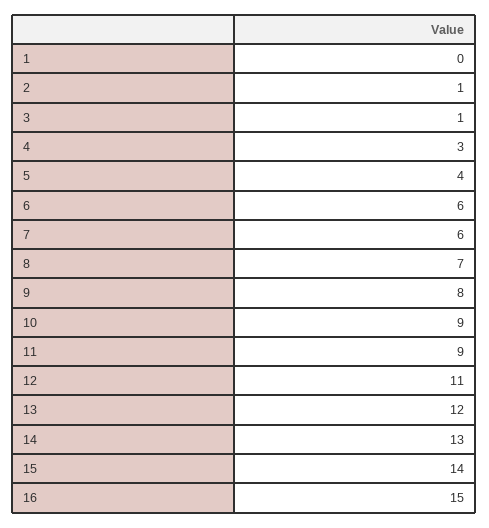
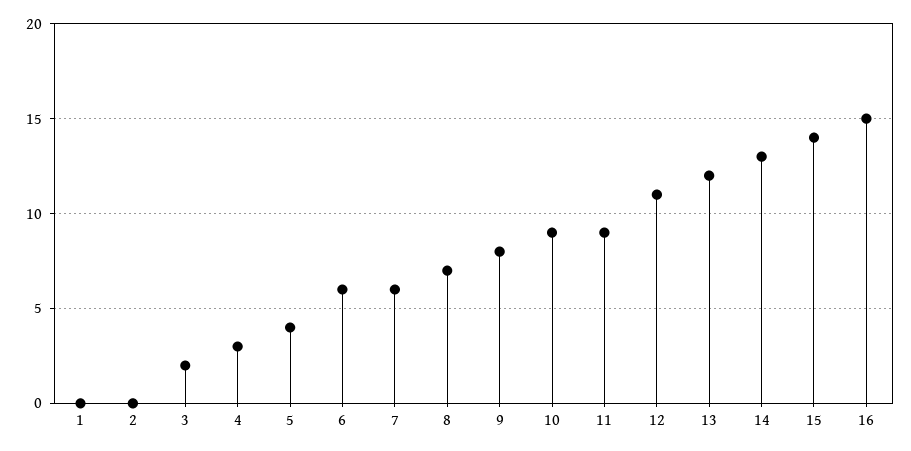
2: 1 -> 0
3: 1 -> 2

